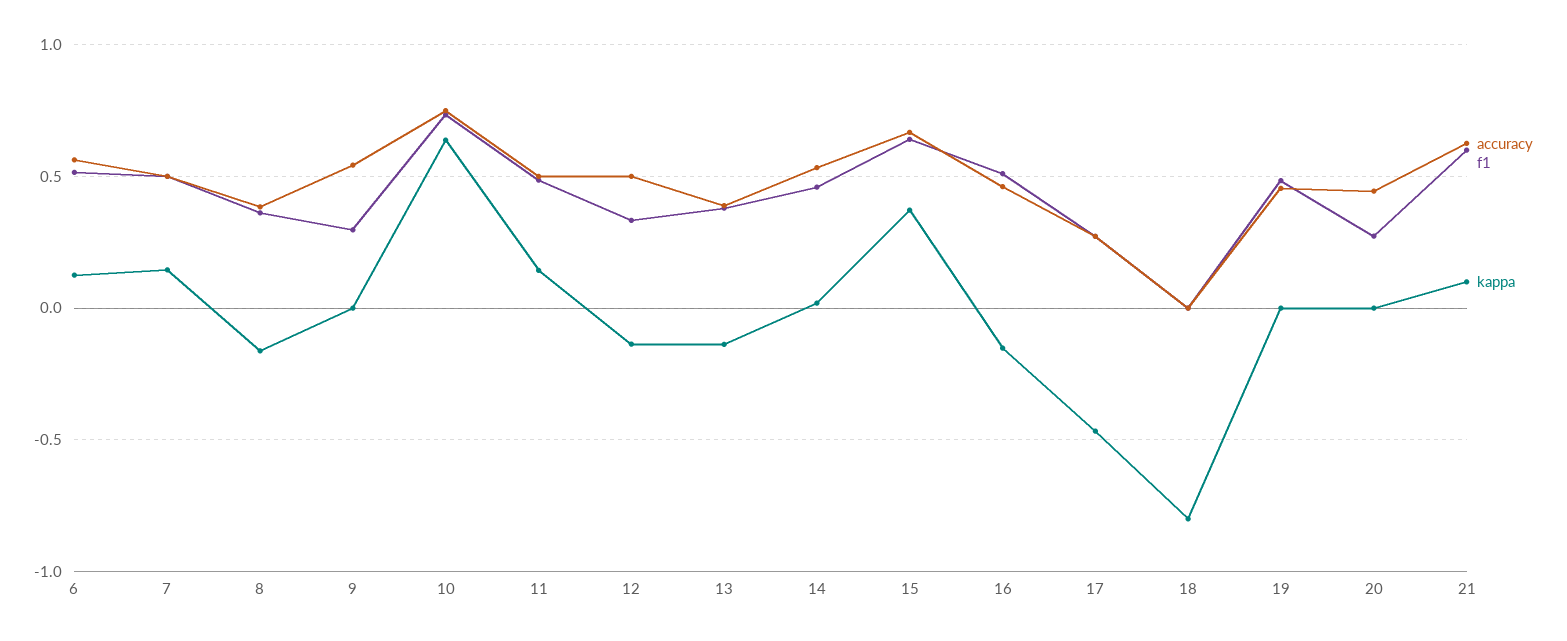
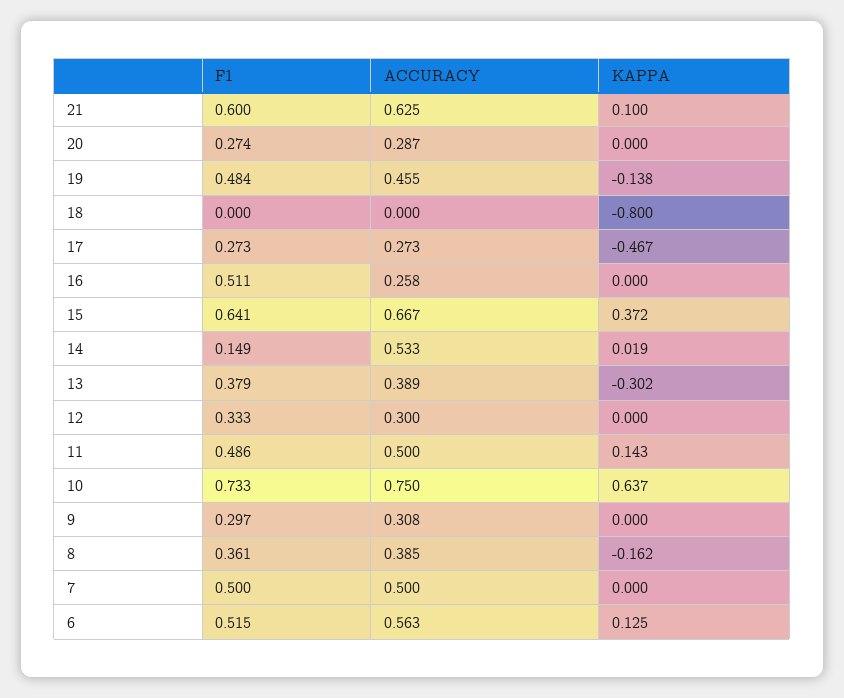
kappa, 7: 0.15 -> 0
accuracy, 9: 0.55 -> 0.308
accuracy, 12: 0.5 -> 0.3
kappa, 12: -0.15 -> 0
kappa, 13: -0.15 -> -0.302
f1, 14: 0.45 -> 0.149
accuracy, 16: 0.45 -> 0.258
kappa, 16: -0.15 -> 0
kappa, 19: 0 -> -0.138
accuracy, 20: 0.45 -> 0.287

